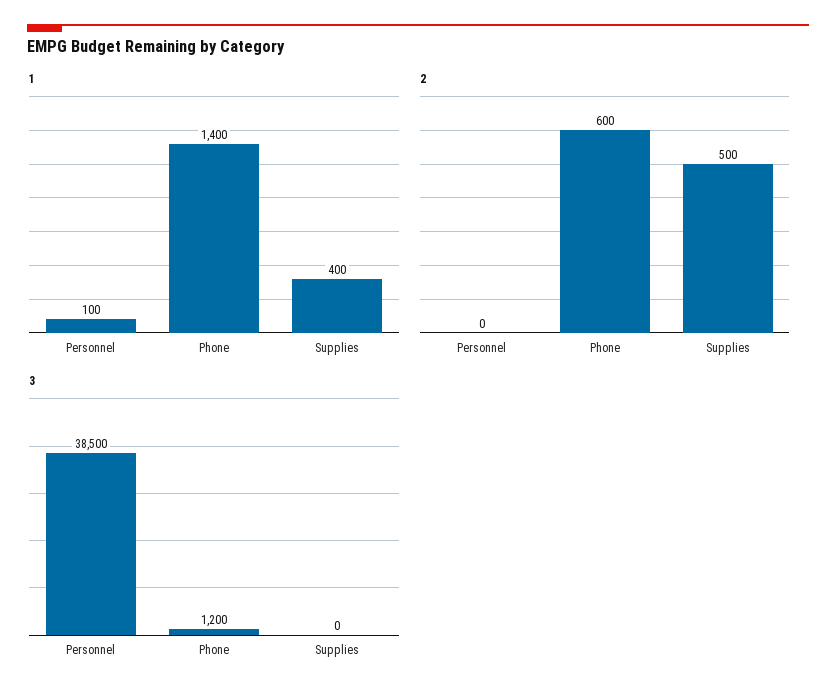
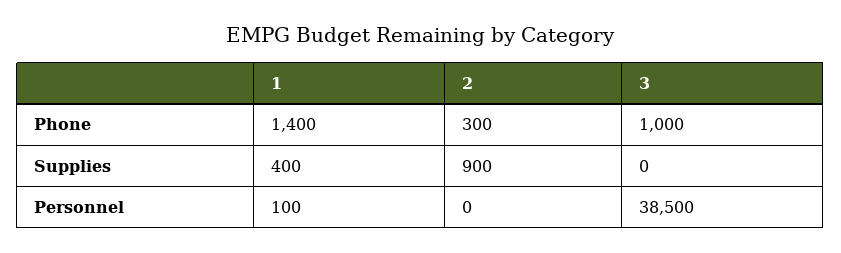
2, Phone: 600 -> 300
2, Supplies: 500 -> 900
3, Phone: 1200 -> 1000

